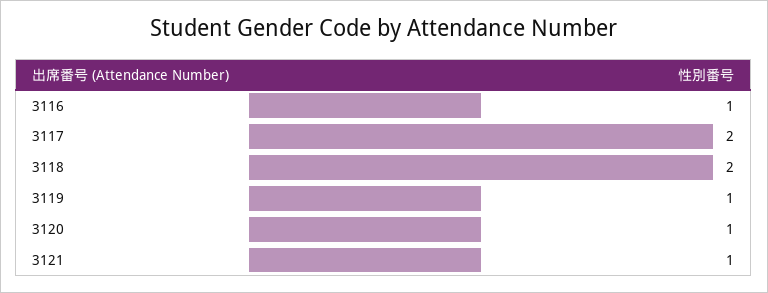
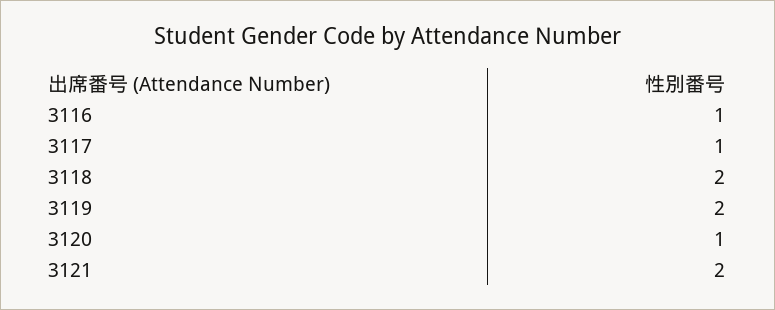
3117: 2 -> 1
3119: 1 -> 2
3121: 1 -> 2

